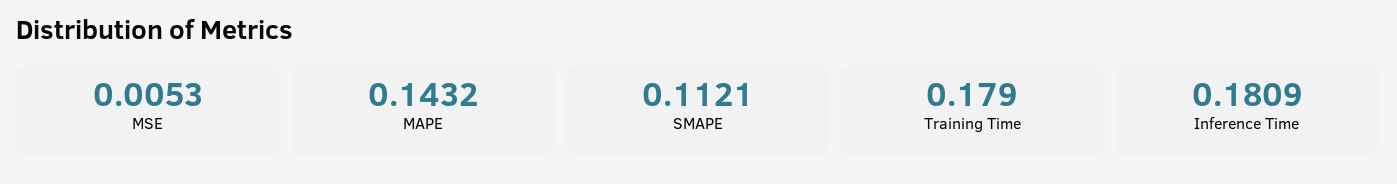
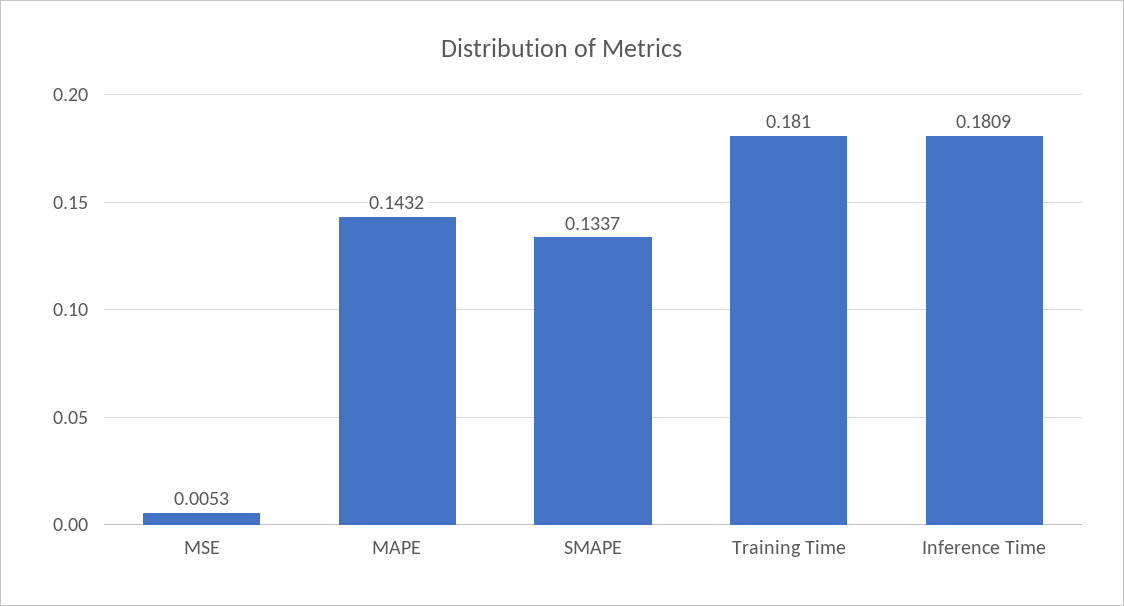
SMAPE: 0.1121 -> 0.1337
Training Time: 0.179 -> 0.181

